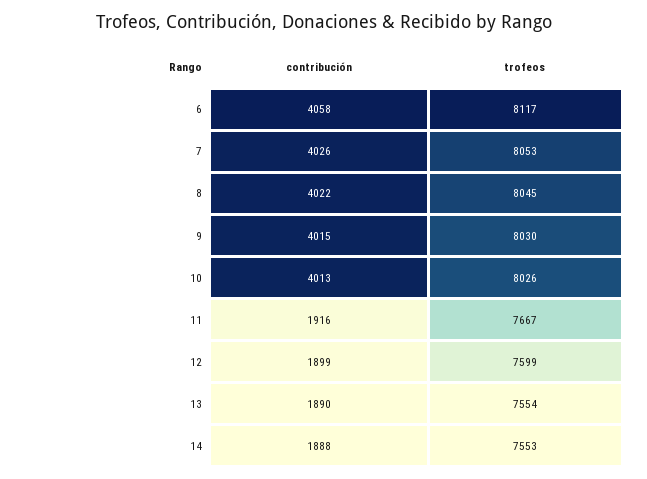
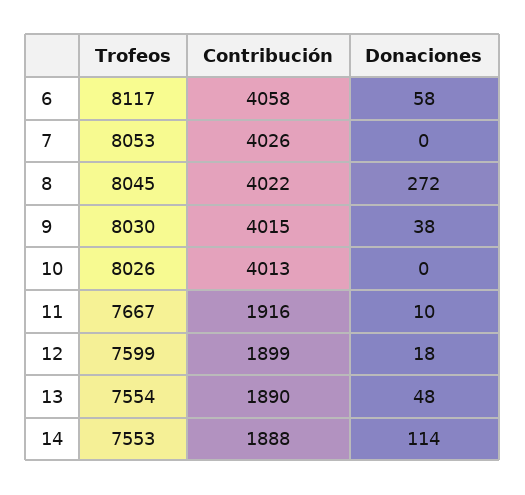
Donaciones, 6: none -> 58
Donaciones, 7: none -> 0
Donaciones, 8: none -> 272
Donaciones, 9: none -> 38
Donaciones, 10: none -> 0
Donaciones, 11: none -> 10
Donaciones, 12: none -> 18
Donaciones, 13: none -> 48
Donaciones, 14: none -> 114

